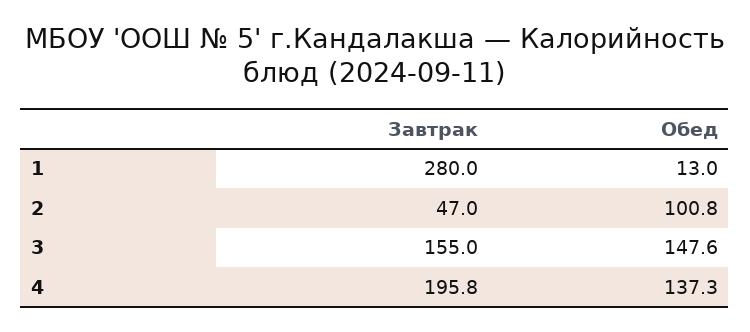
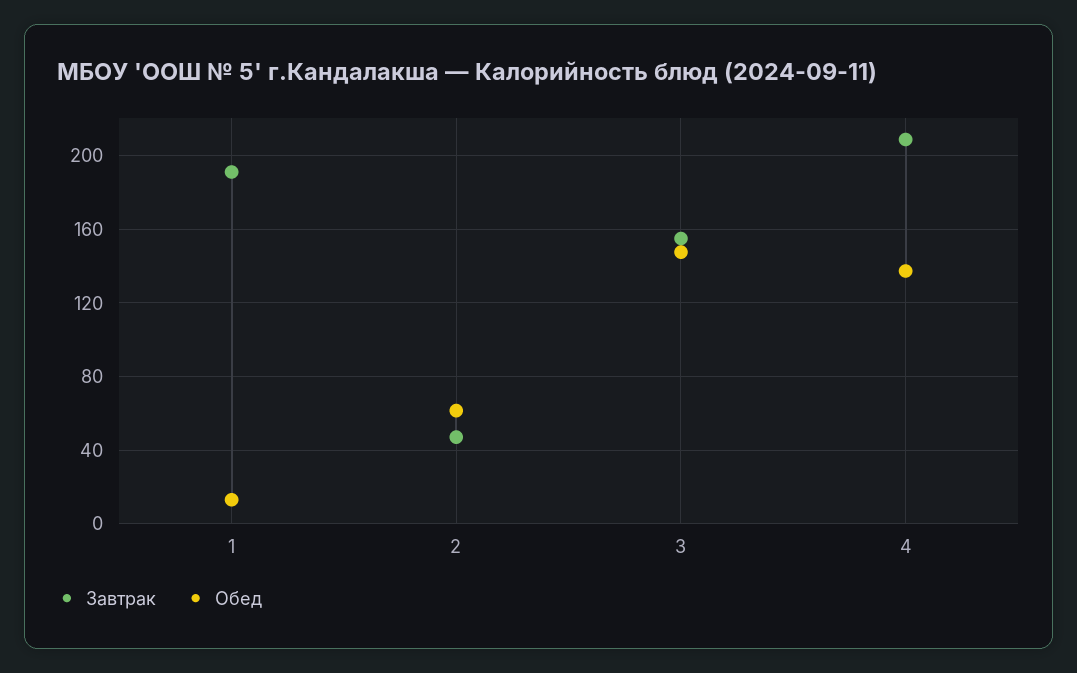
Завтрак, 1: 280 -> 190
Обед, 2: 100.8 -> 60
Завтрак, 4: 195.8 -> 210

